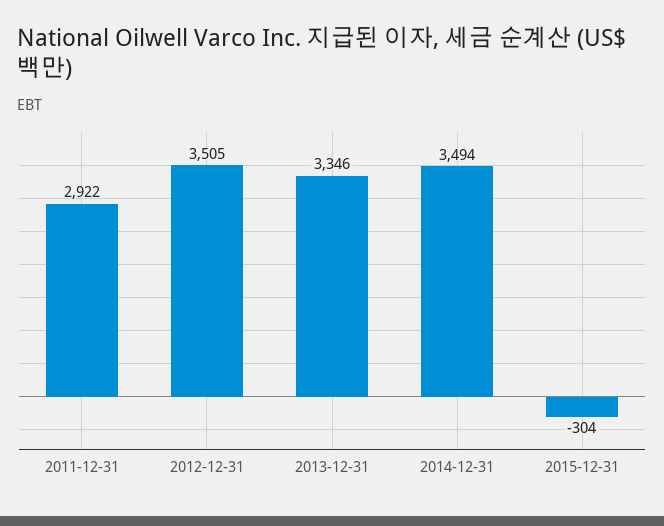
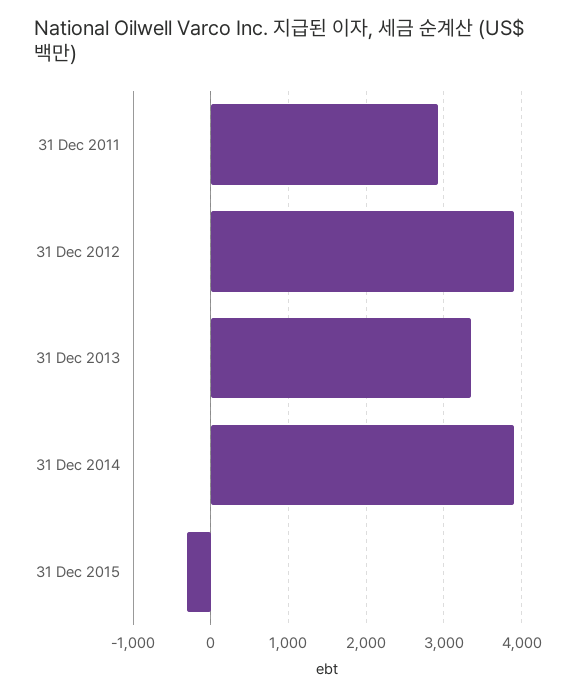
2012-12-31: 3505 -> 3900
2014-12-31: 3494 -> 3900

